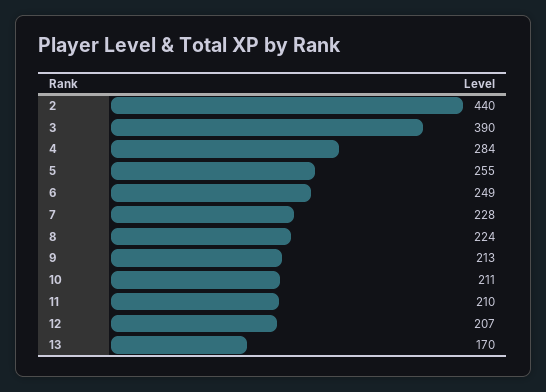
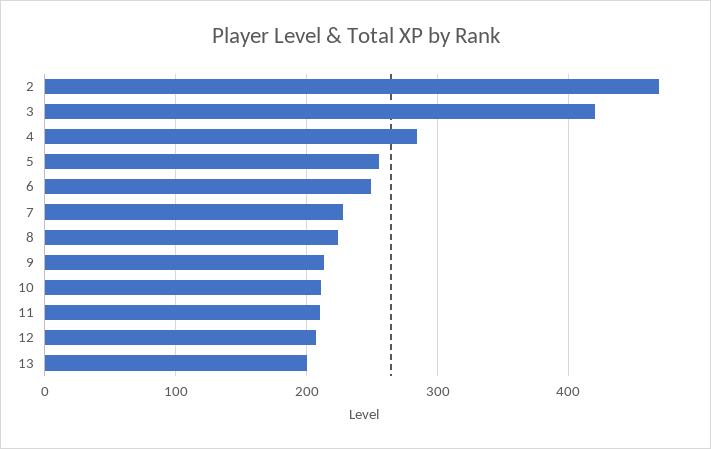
2: 440 -> 470
3: 390 -> 420
13: 170 -> 200

